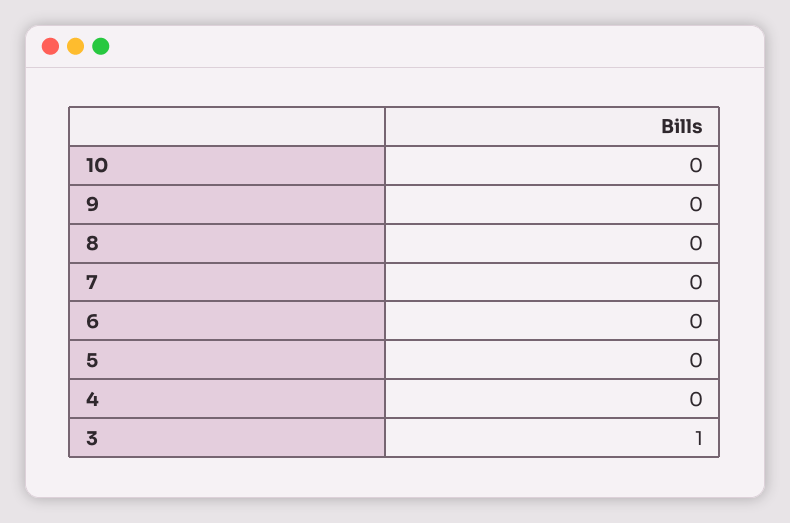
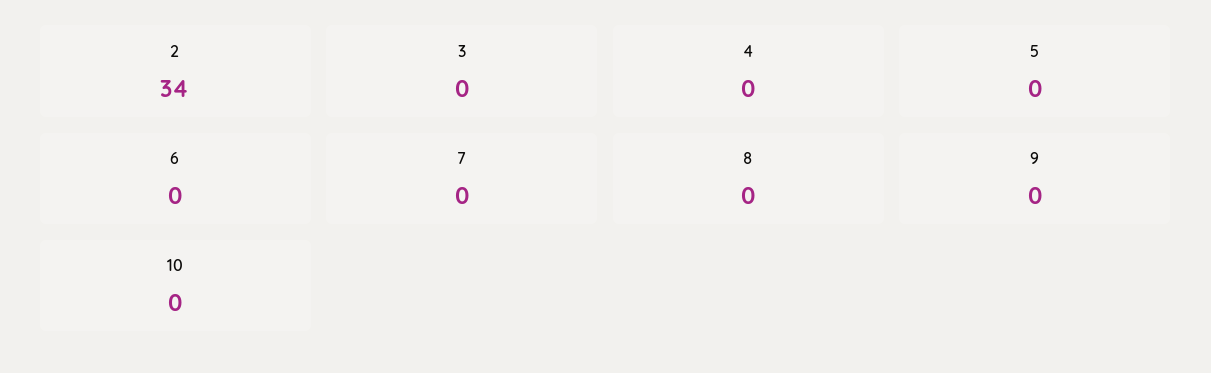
3: 1 -> 0
2: none -> 34

